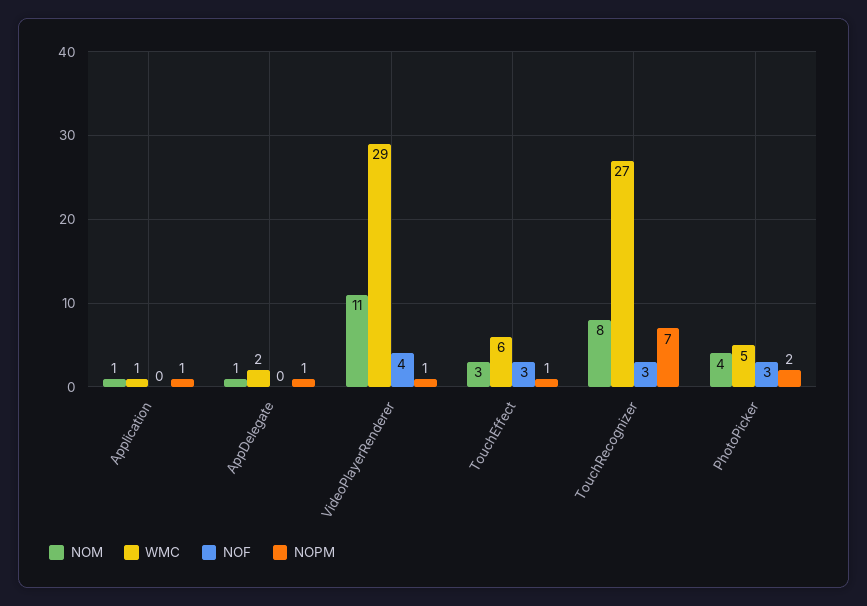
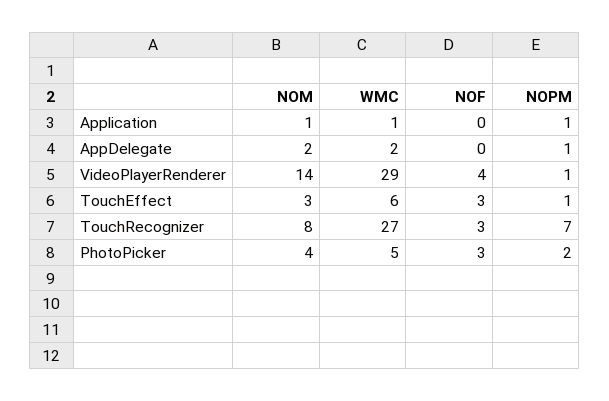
NOM, AppDelegate: 1 -> 2
NOM, VideoPlayerRenderer: 11 -> 14

